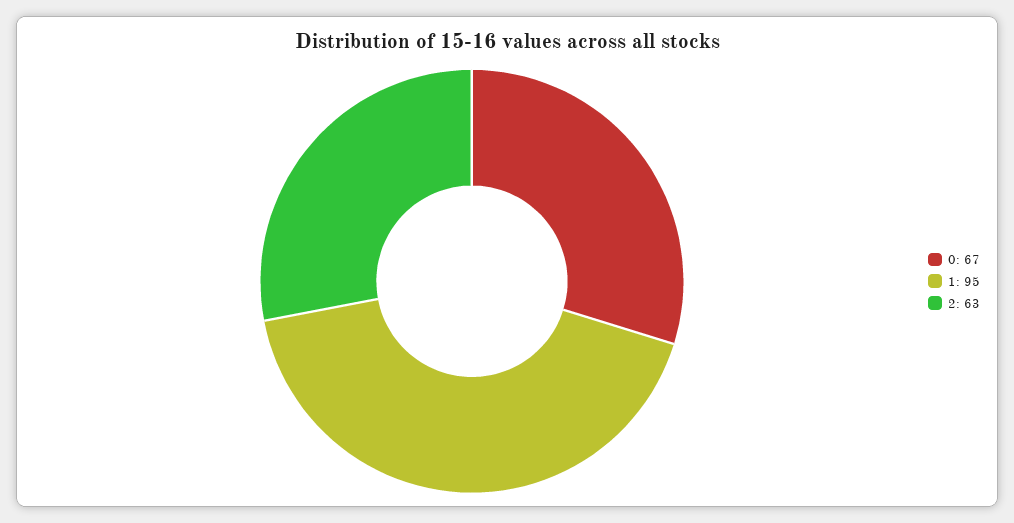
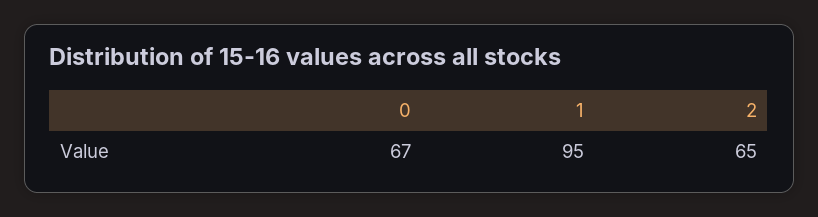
2: 63 -> 65

